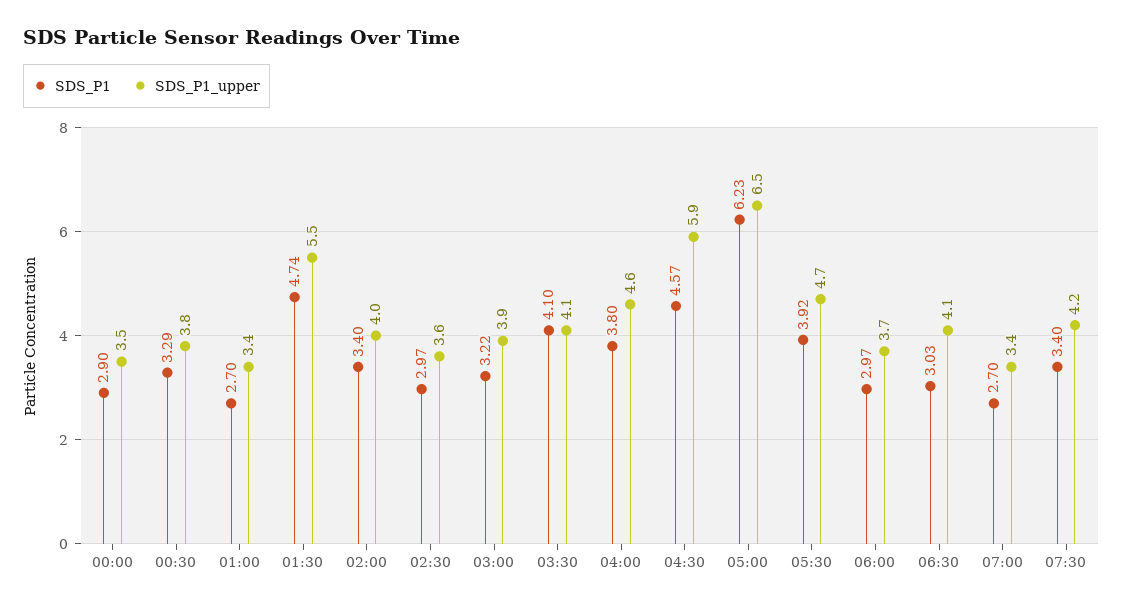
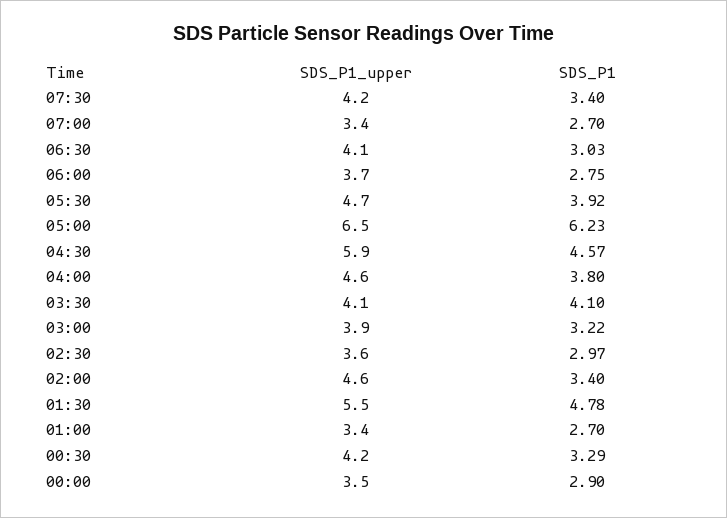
SDS_P1_upper, 00:30: 3.8 -> 4.2
SDS_P1, 01:30: 4.74 -> 4.78
SDS_P1_upper, 02:00: 4 -> 4.6
SDS_P1, 06:00: 2.97 -> 2.75

